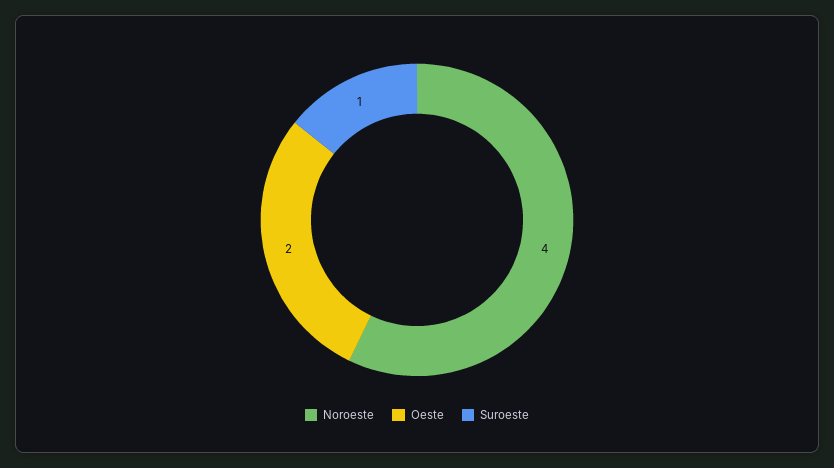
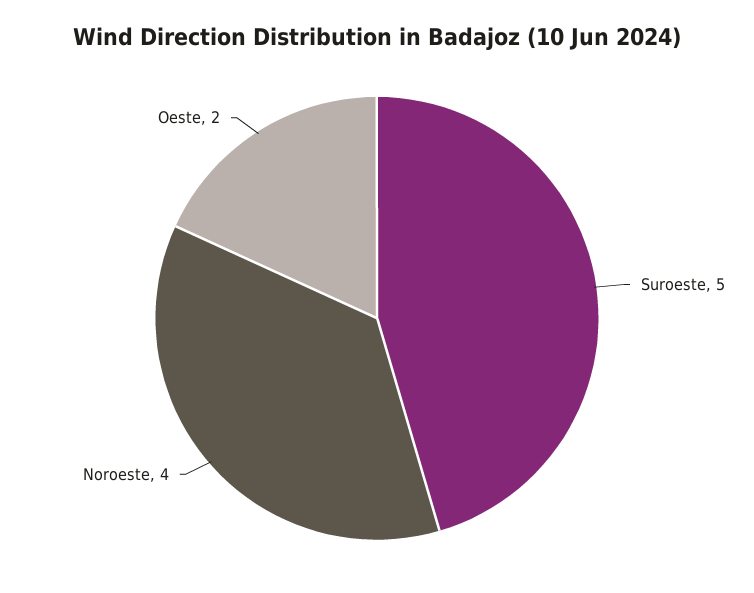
Suroeste: 1 -> 5

